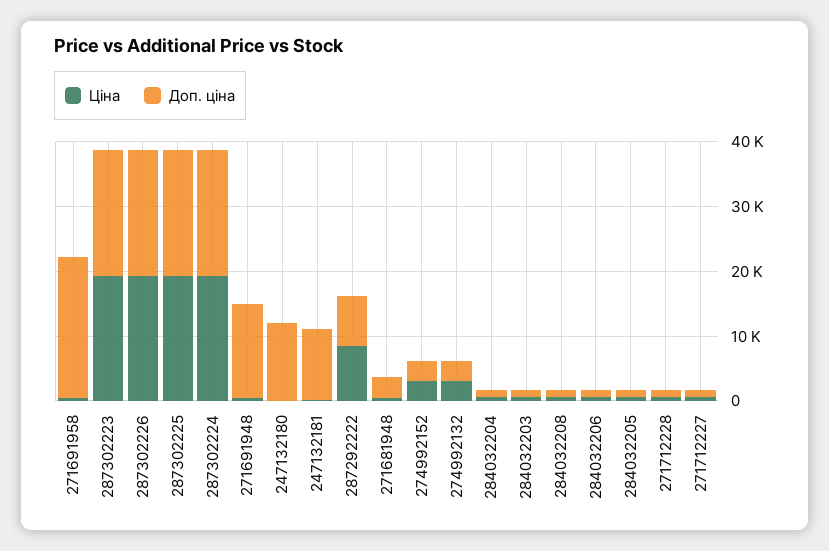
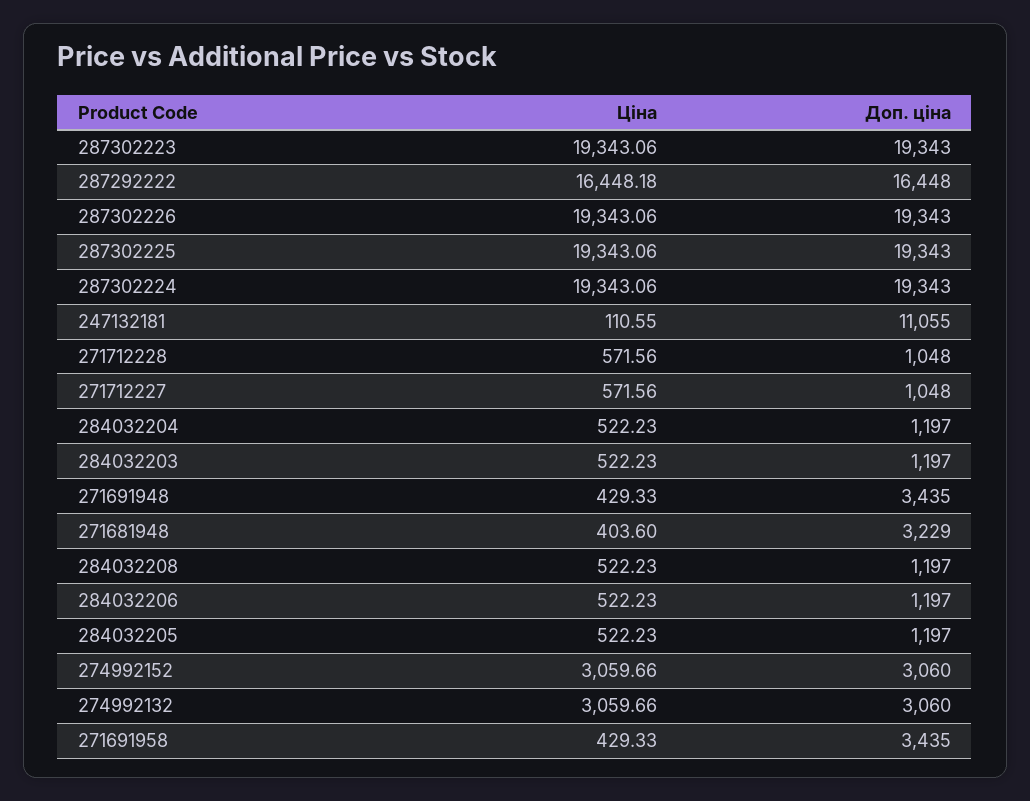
Доп. ціна, 271691958: 22000 -> 3435
Доп. ціна, 271691948: 14000 -> 3435
Ціна, 247132180: 0 -> none
Доп. ціна, 247132180: 12000 -> none
Ціна, 287292222: 8000 -> 16448.18
Доп. ціна, 287292222: 8000 -> 16448

